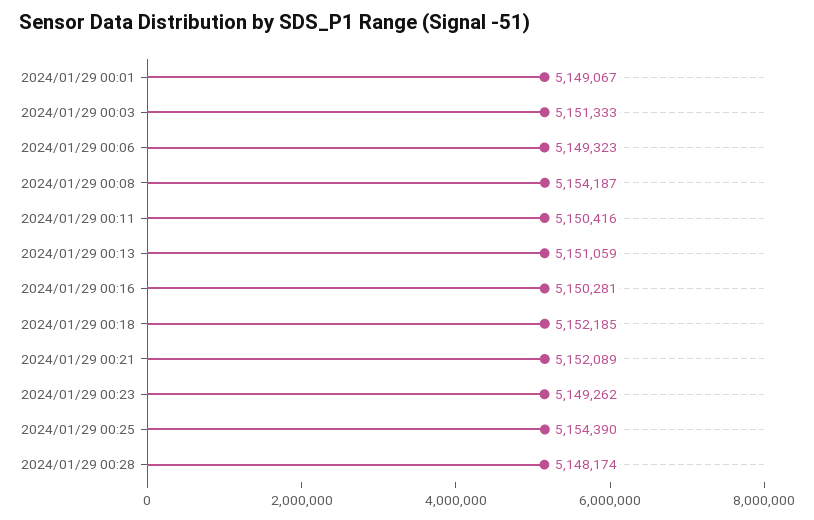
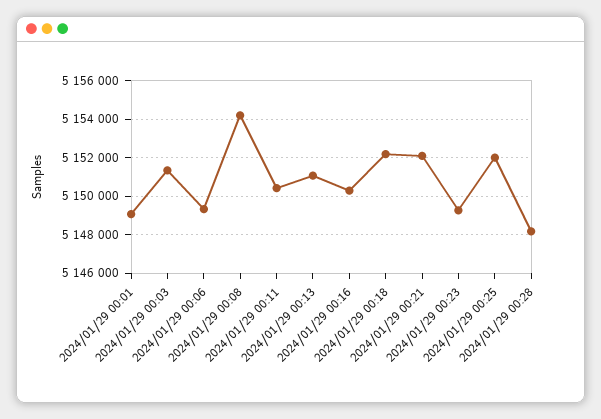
2024/01/29 00:25: 5154390 -> 5152000

